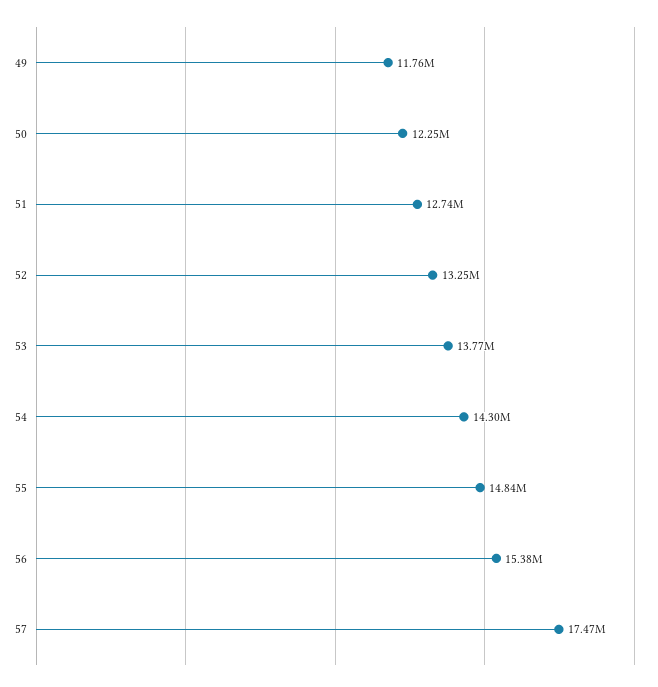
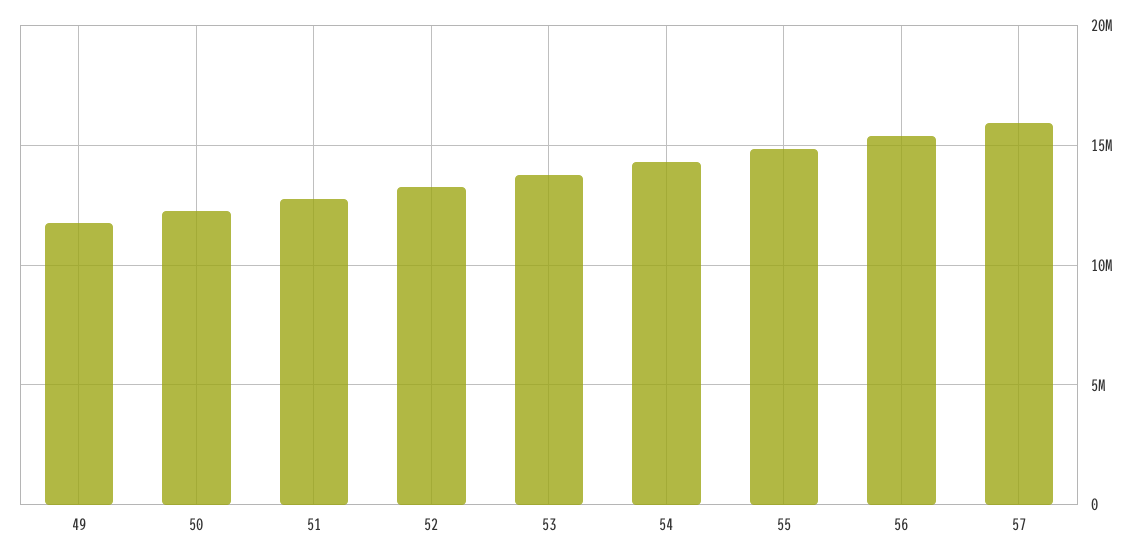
57: 17470000 -> 16000000

